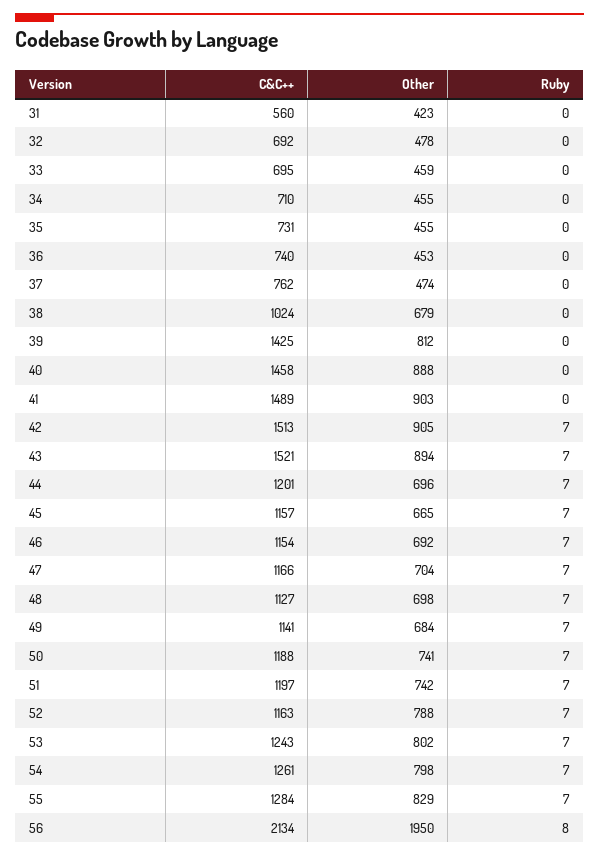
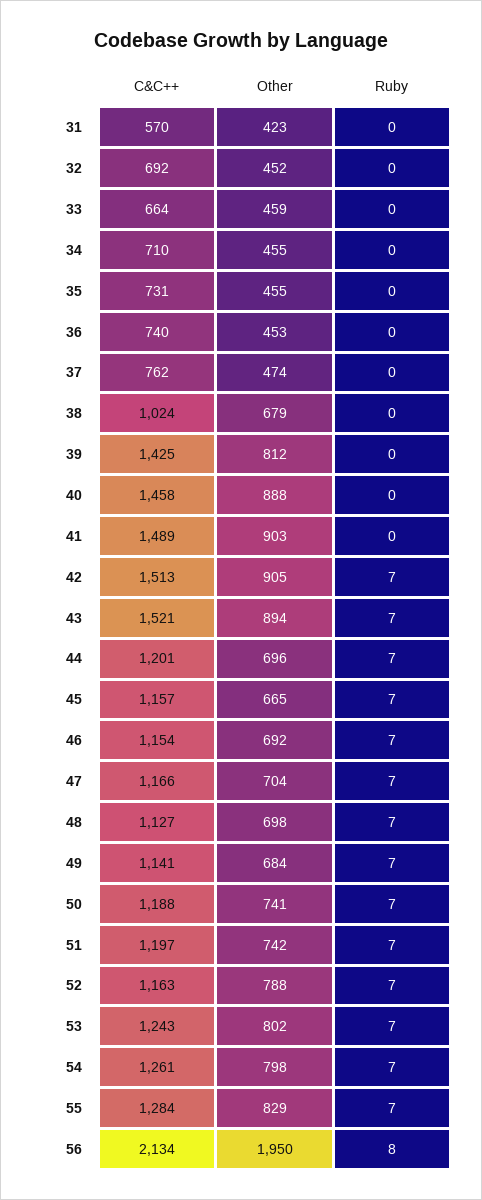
C&C++, 31: 560 -> 570
Other, 32: 478 -> 452
C&C++, 33: 695 -> 664

